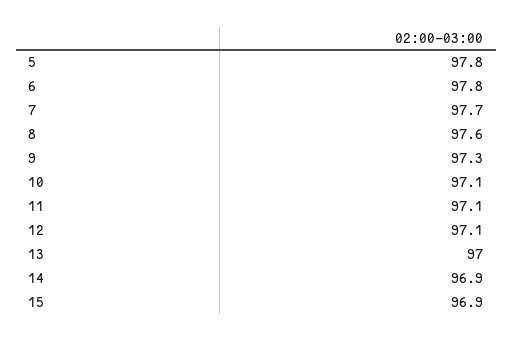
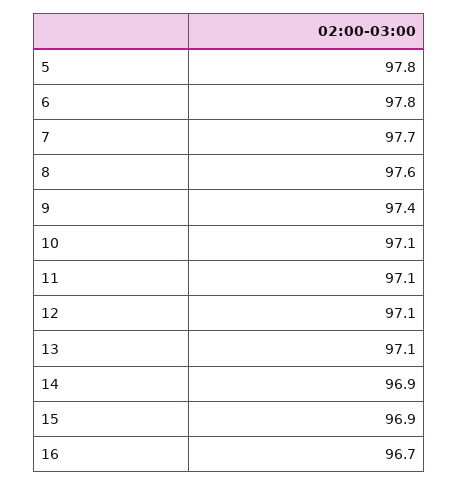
9: 97.3 -> 97.4
13: 97 -> 97.1
16: none -> 96.7

